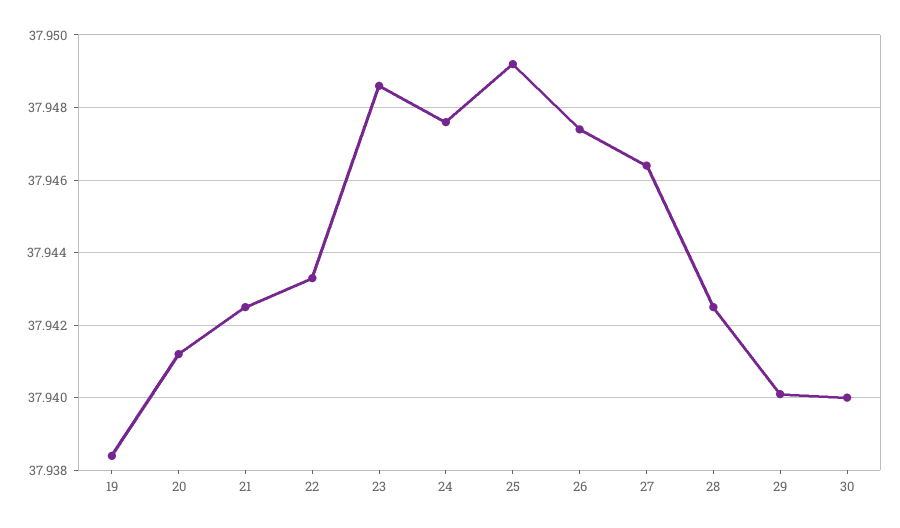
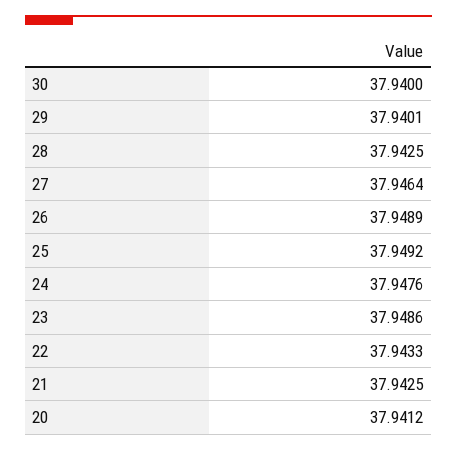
19: 37.9385 -> none
26: 37.9475 -> 37.9489

